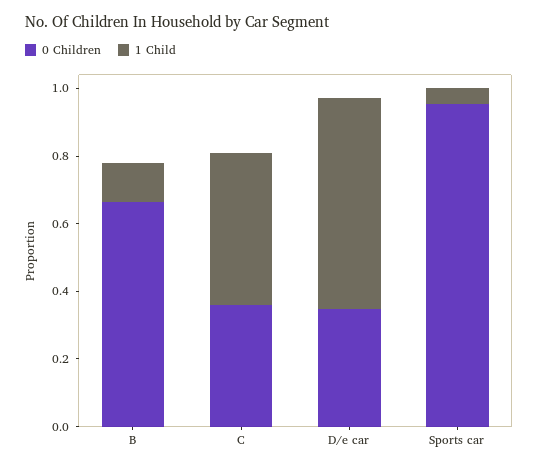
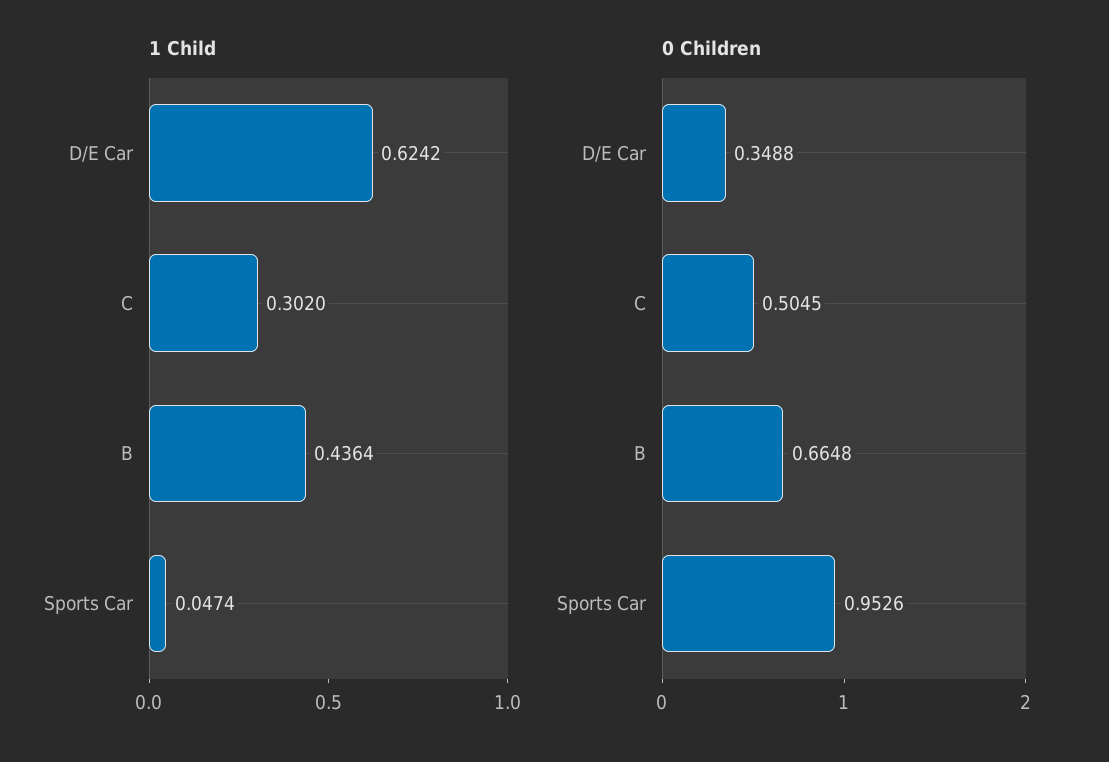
1 Child, B: 0.1 -> 0.4364
0 Children, C: 0.35 -> 0.5045
1 Child, C: 0.45 -> 0.302

